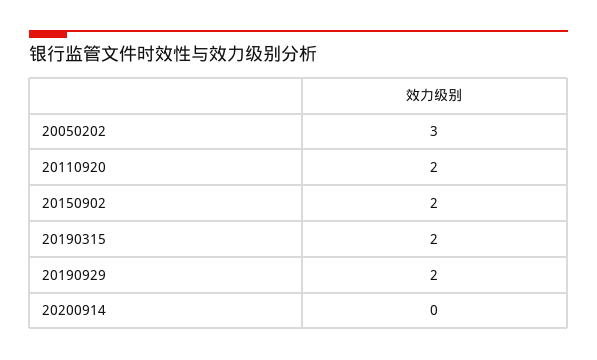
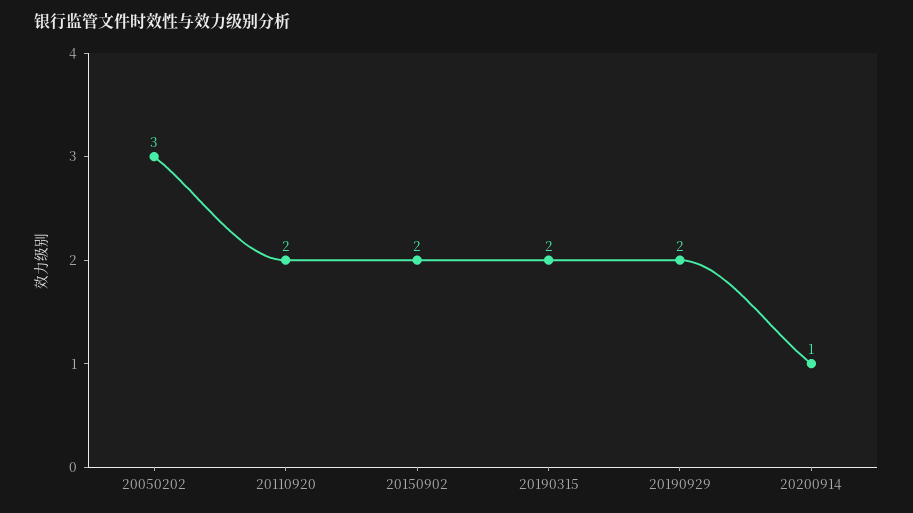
20200914: 0 -> 1

